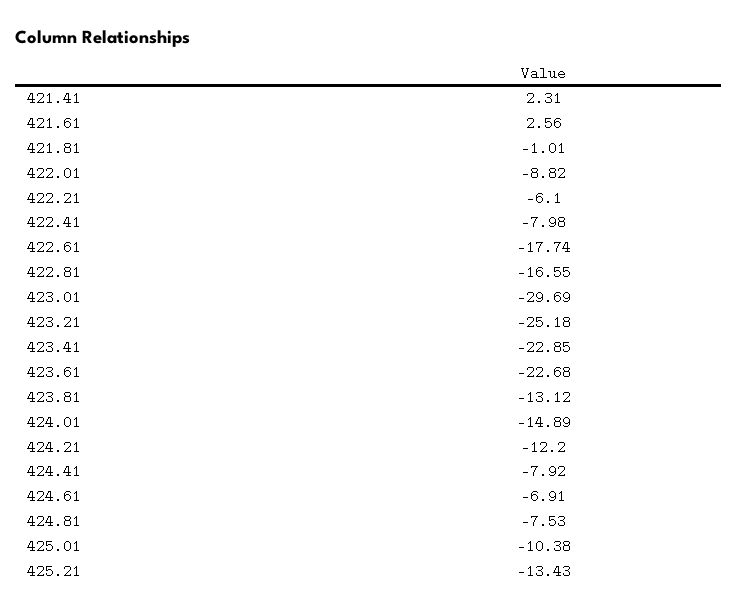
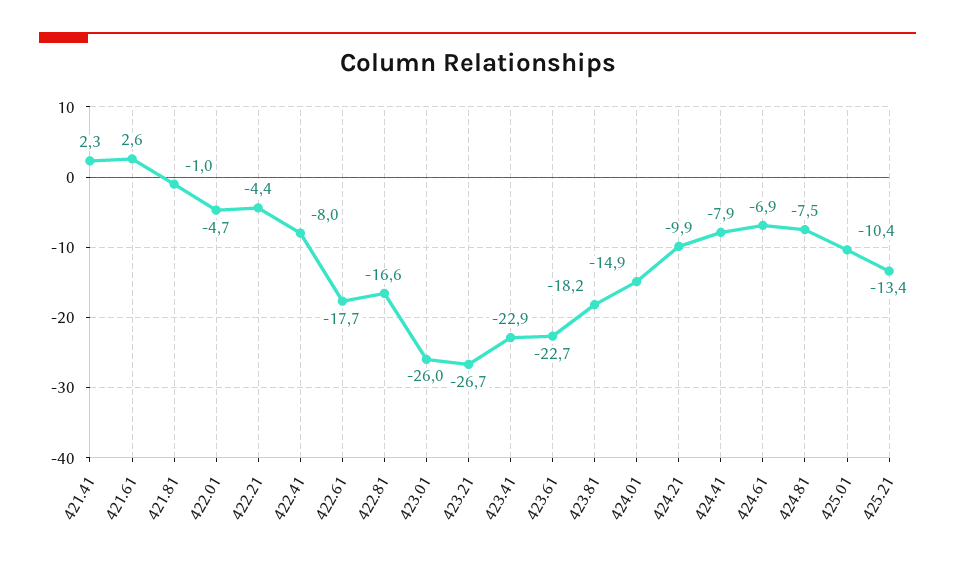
422.01: -8.82 -> -4.7
422.21: -6.1 -> -4.4
423.01: -29.69 -> -26
423.21: -25.18 -> -26.7
423.81: -13.12 -> -18.2
424.21: -12.2 -> -9.9

